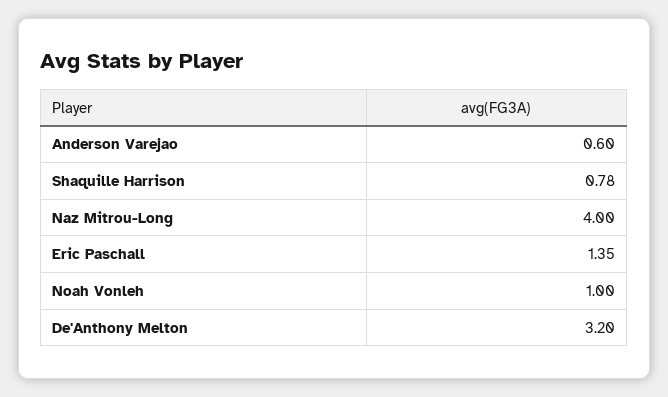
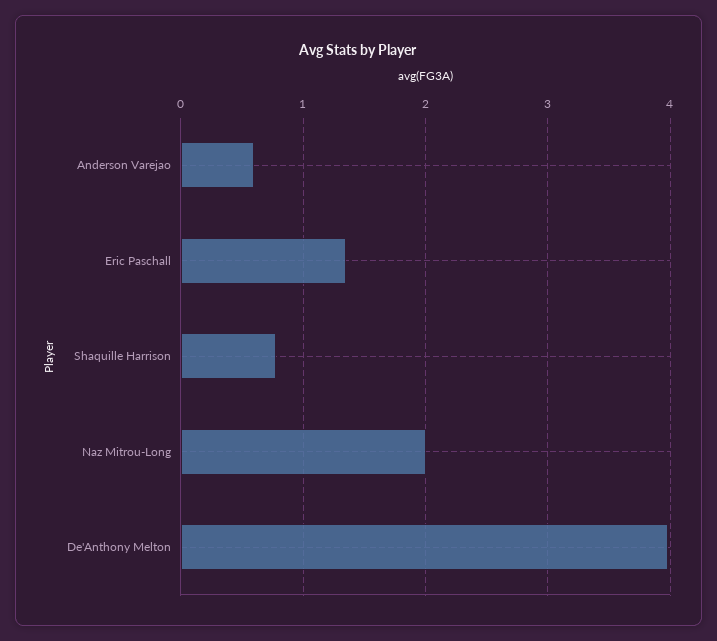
Naz Mitrou-Long: 4 -> 2
Noah Vonleh: 1 -> none
De'Anthony Melton: 3.2 -> 4

